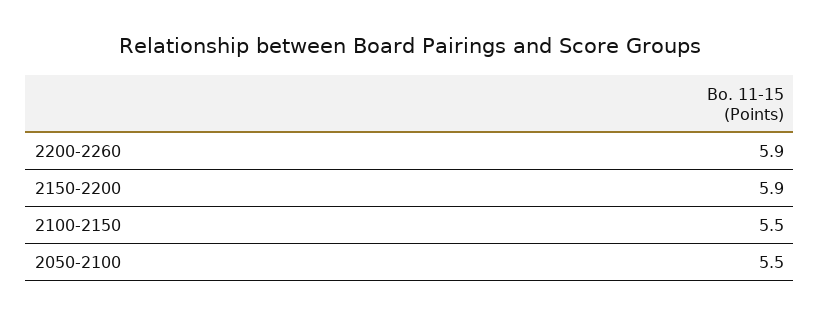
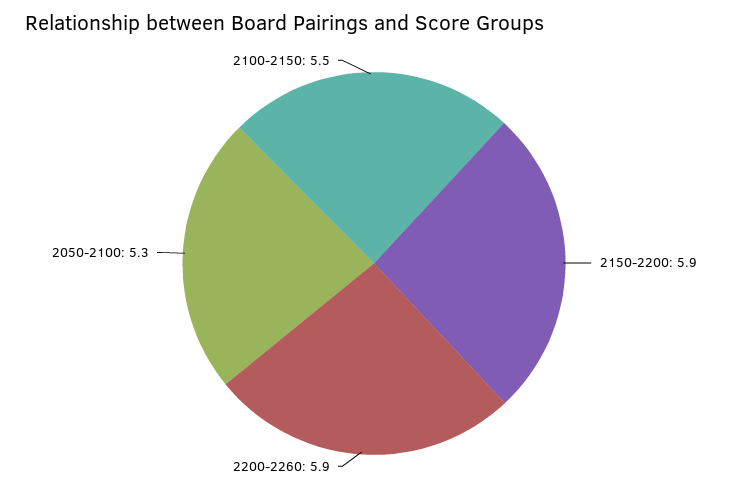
2050-2100: 5.5 -> 5.3

